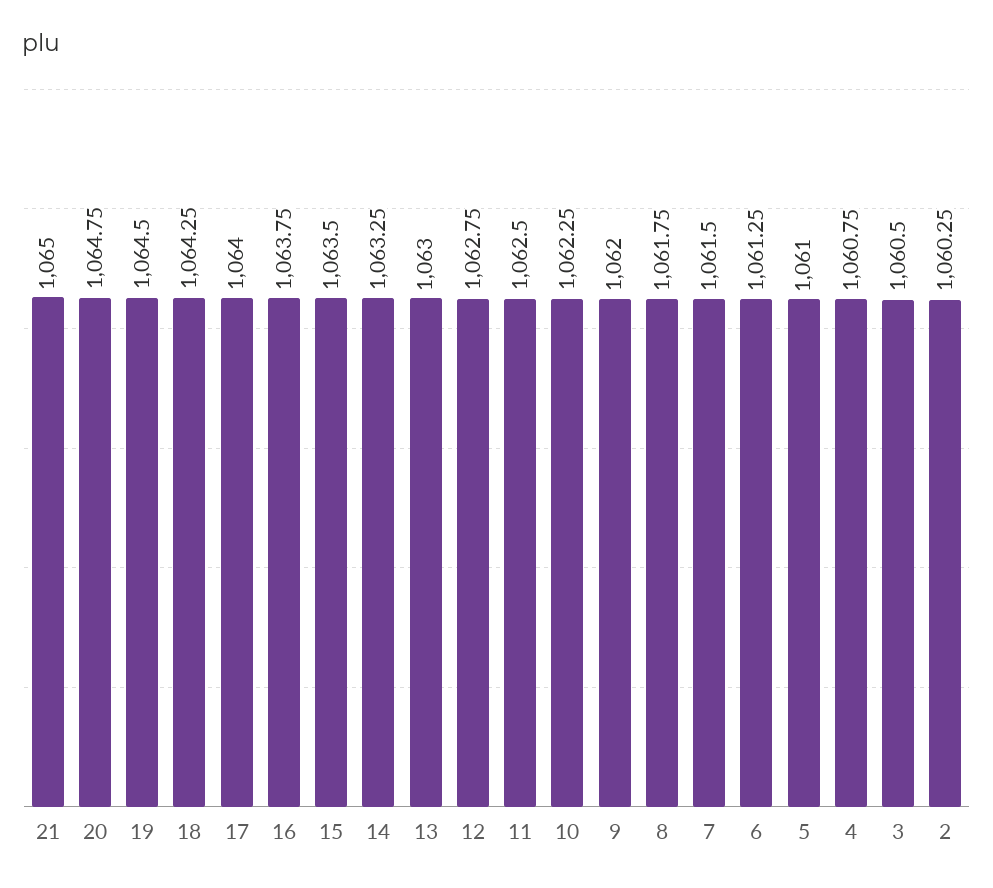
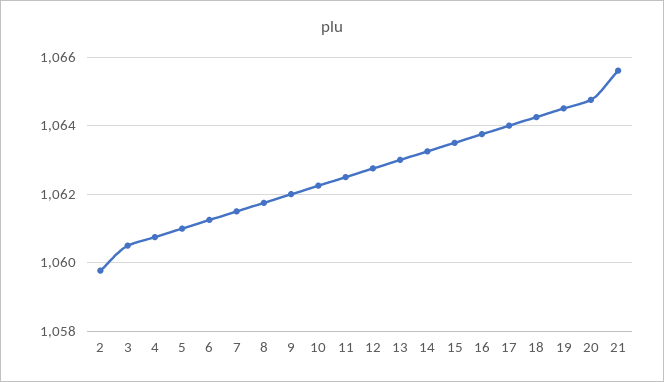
21: 1065 -> 1065.6
2: 1060.25 -> 1059.8

